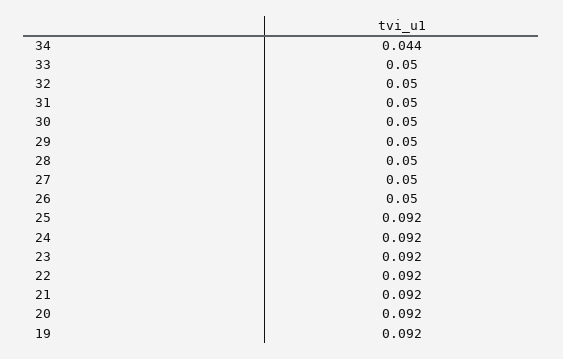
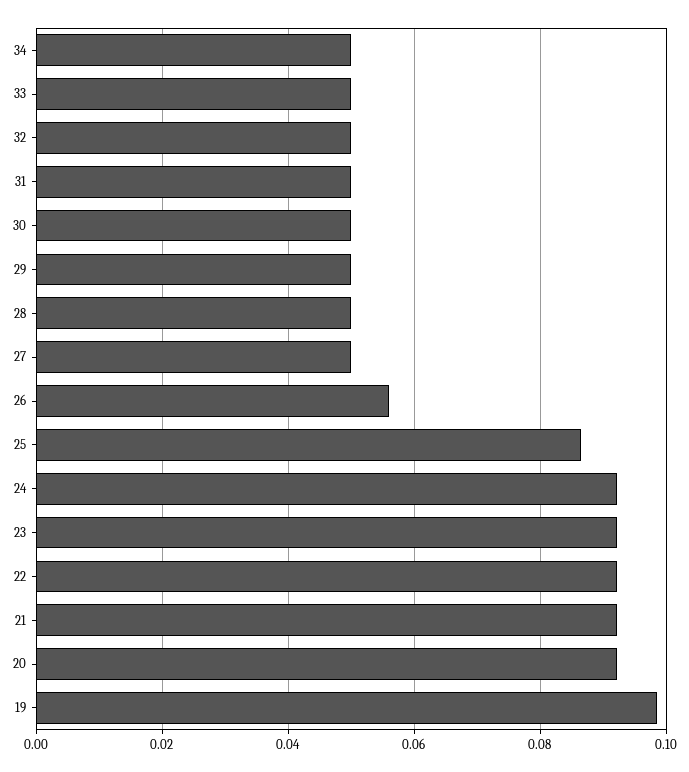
34: 0.044 -> 0.05
26: 0.05 -> 0.056
25: 0.092 -> 0.086
19: 0.092 -> 0.098

